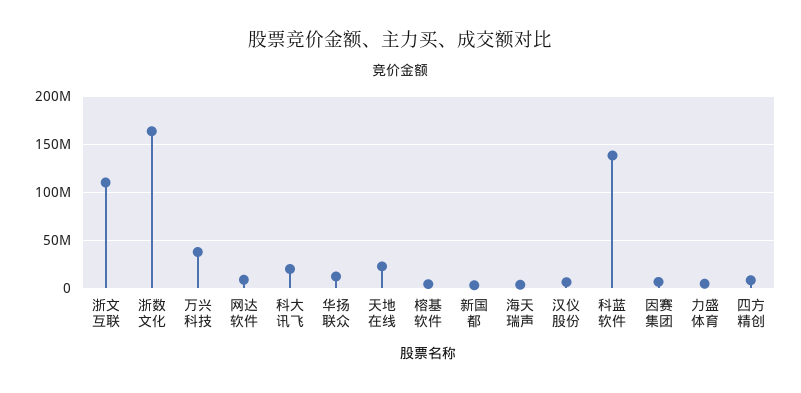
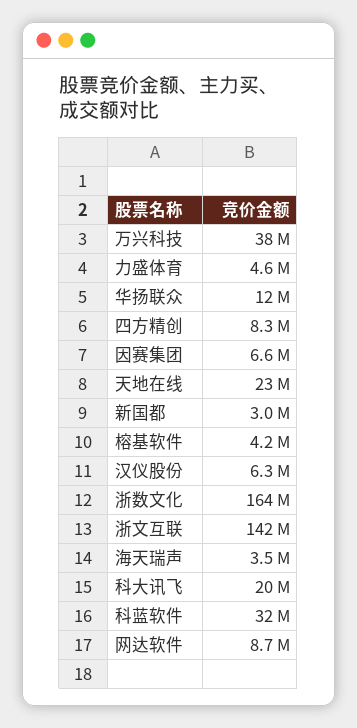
浙文互联: 110000000 -> 142000000
科蓝软件: 140000000 -> 32000000

